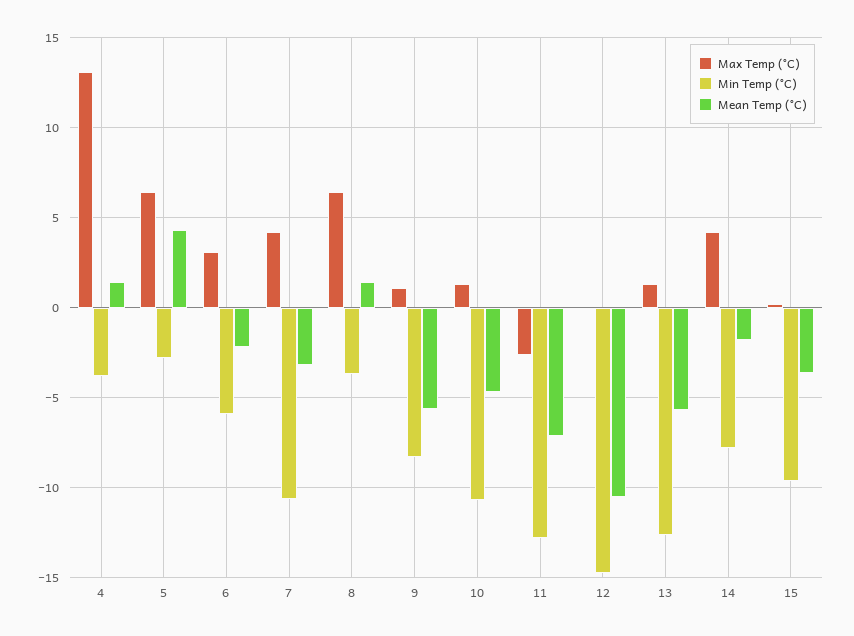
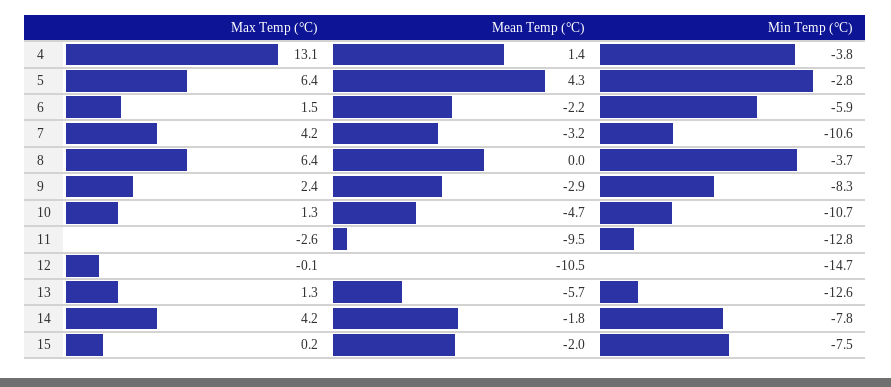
Max Temp (°C), 6: 3 -> 1.5
Mean Temp (°C), 8: 1.5 -> 0
Max Temp (°C), 9: 1 -> 2.4
Mean Temp (°C), 9: -5.5 -> -2.9
Mean Temp (°C), 11: -7 -> -9.5
Min Temp (°C), 15: -9.5 -> -7.5
Mean Temp (°C), 15: -3.5 -> -2

